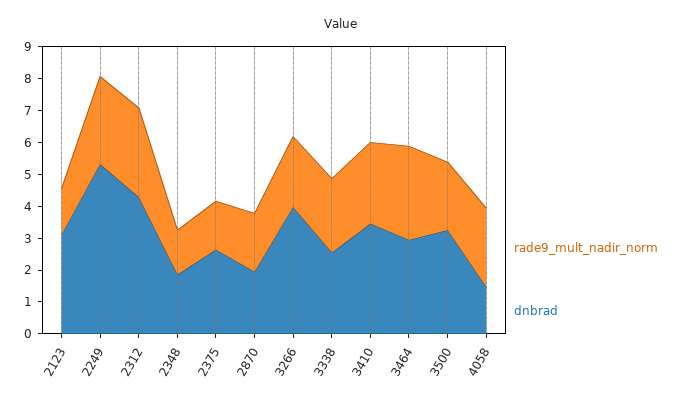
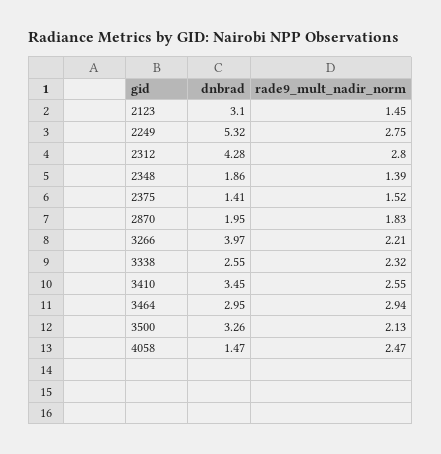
dnbrad, 2375: 2.5 -> 1.41

